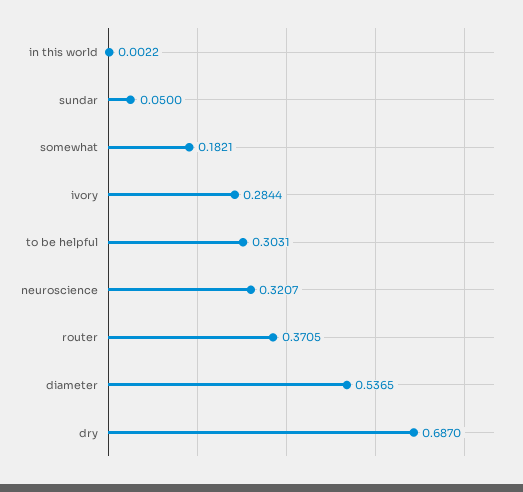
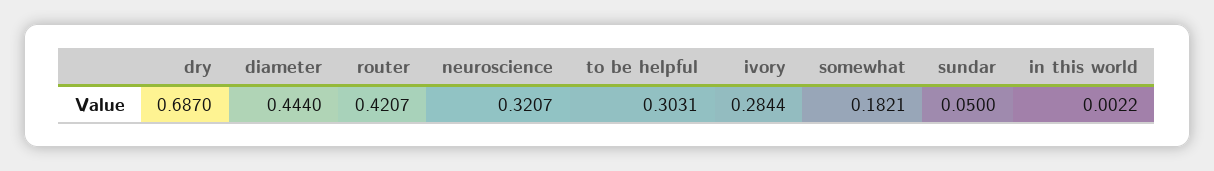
router: 0.3705 -> 0.4207
diameter: 0.5365 -> 0.444

